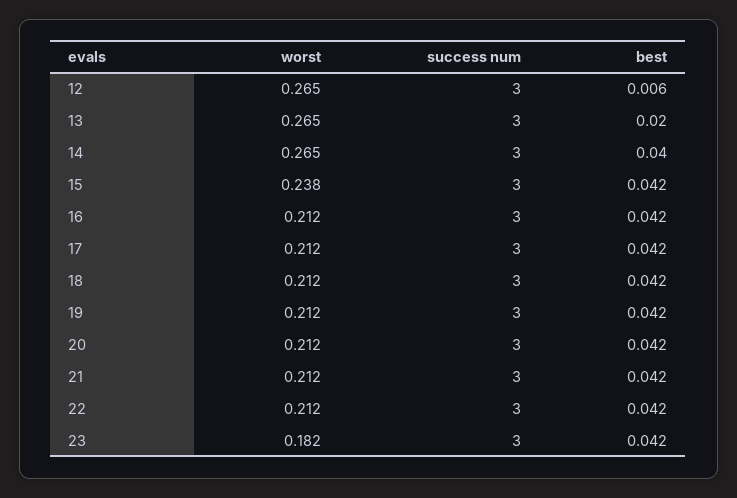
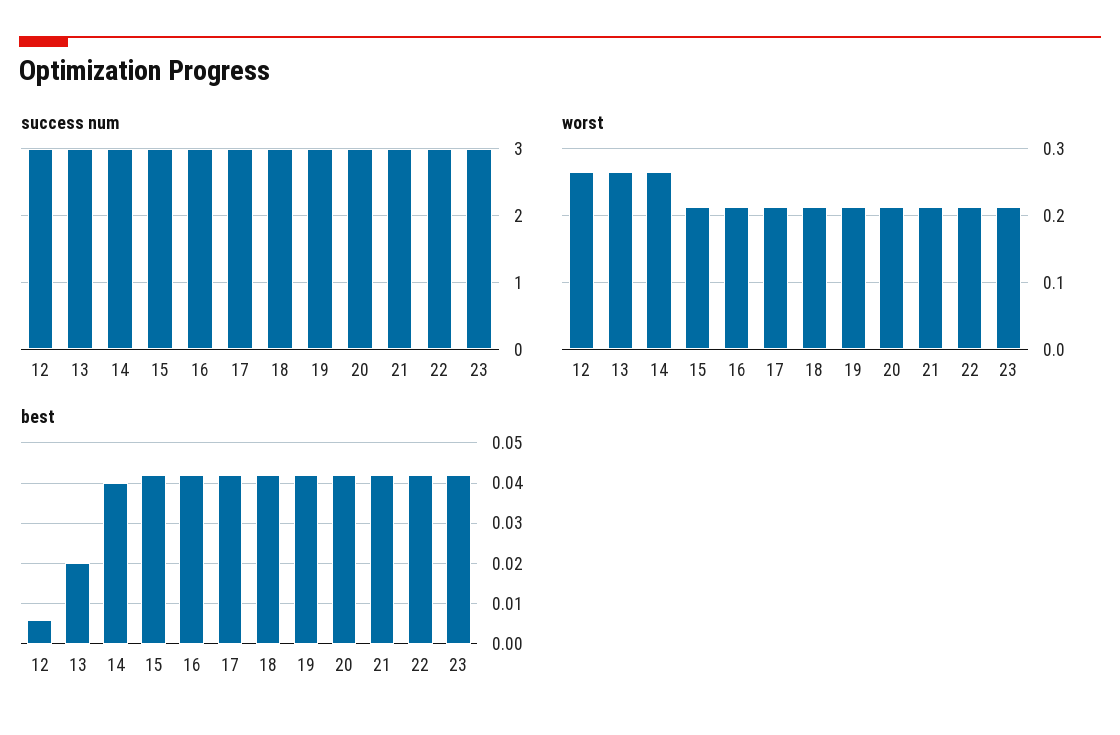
worst, 15: 0.238 -> 0.21
worst, 23: 0.182 -> 0.21

